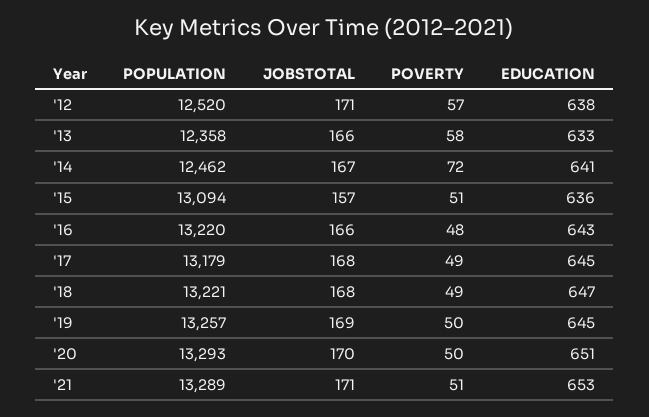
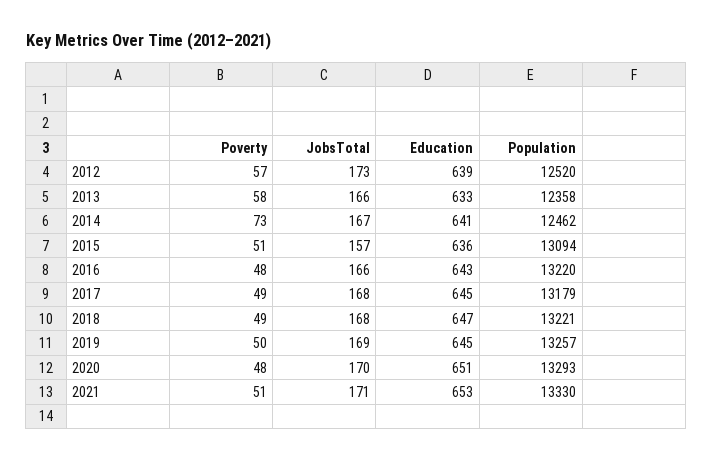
JOBSTOTAL, '12: 171 -> 173
EDUCATION, '12: 638 -> 639
POVERTY, '14: 72 -> 73
POVERTY, '20: 50 -> 48
POPULATION, '21: 13289 -> 13330

